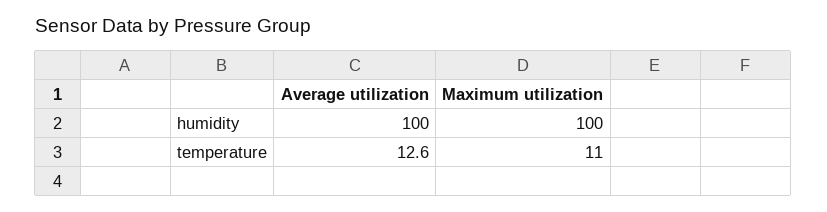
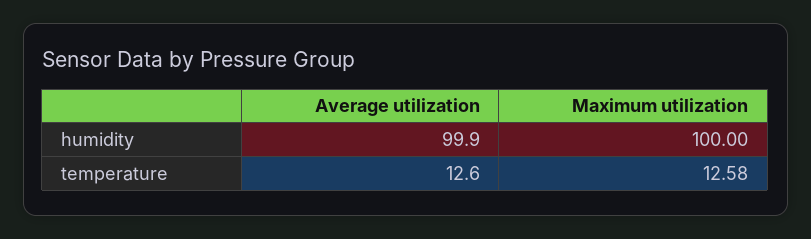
Average utilization, humidity: 100 -> 99.9
Maximum utilization, temperature: 11 -> 12.58

